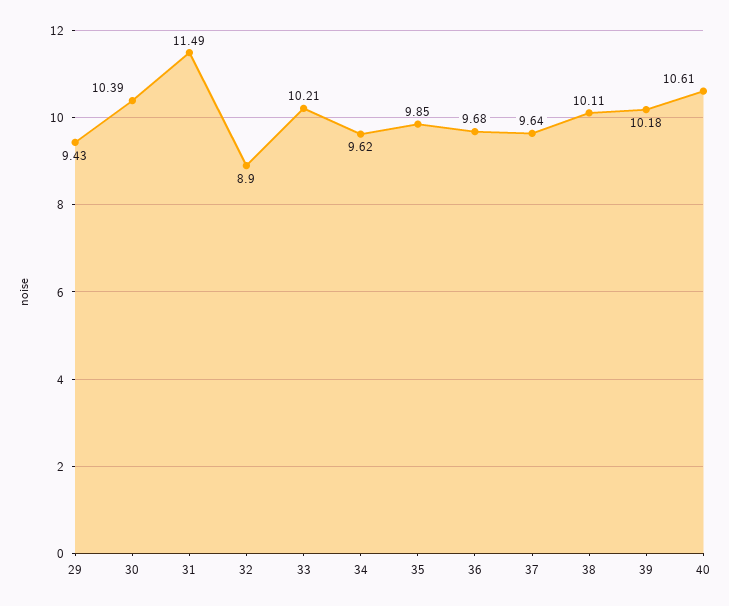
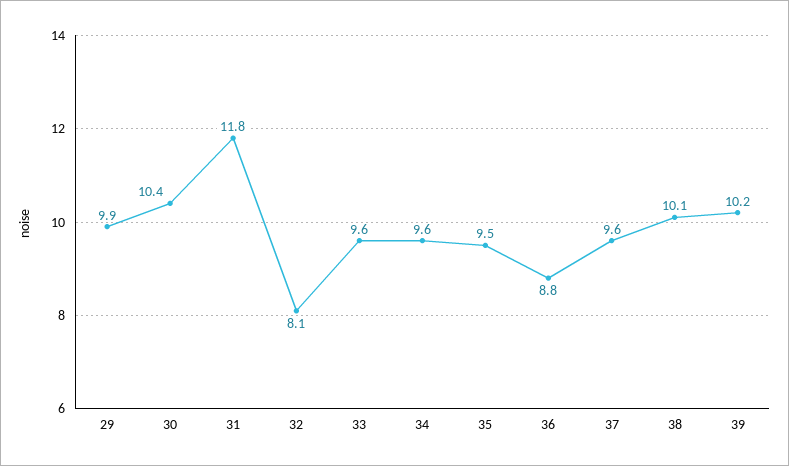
29: 9.43 -> 9.9
31: 11.49 -> 11.8
32: 8.9 -> 8.1
33: 10.21 -> 9.6
35: 9.85 -> 9.5
36: 9.68 -> 8.8
40: 10.61 -> none

